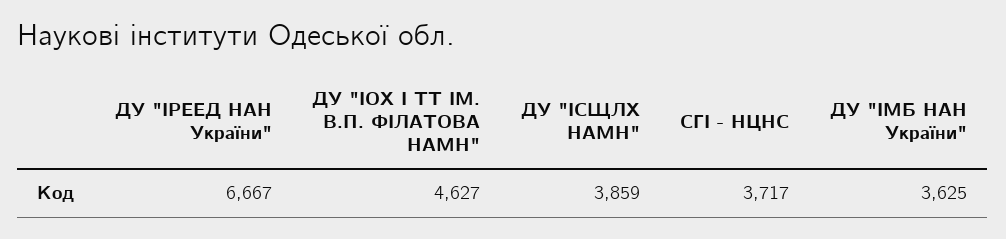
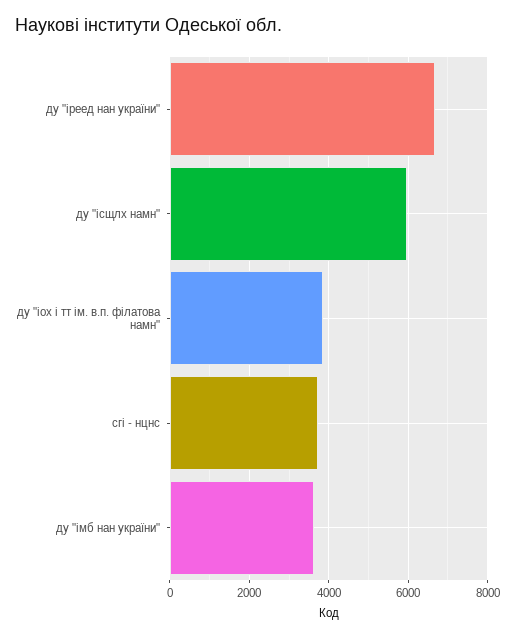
ДУ "ІОХ І ТТ ІМ. В.П. ФІЛАТОВА НАМН": 4627 -> 3800
ДУ "ІСЩЛХ НАМН": 3859 -> 6000

